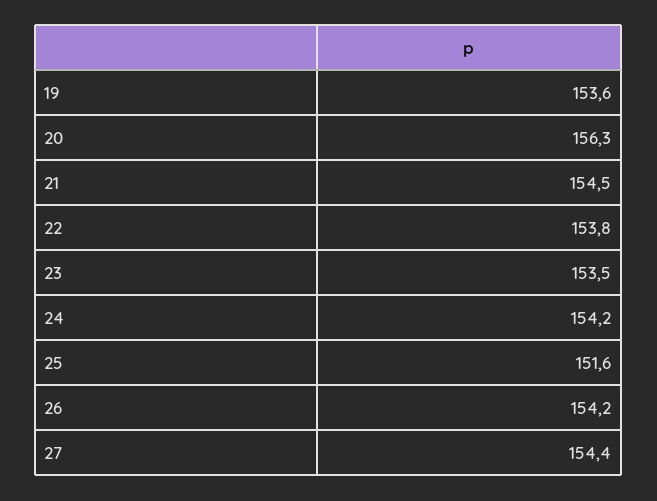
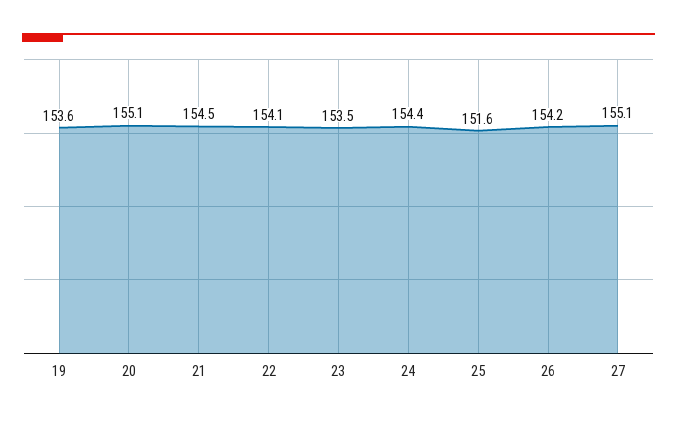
20: 156.3 -> 155.1
22: 153.8 -> 154.1
24: 154.2 -> 154.4
27: 154.4 -> 155.1

